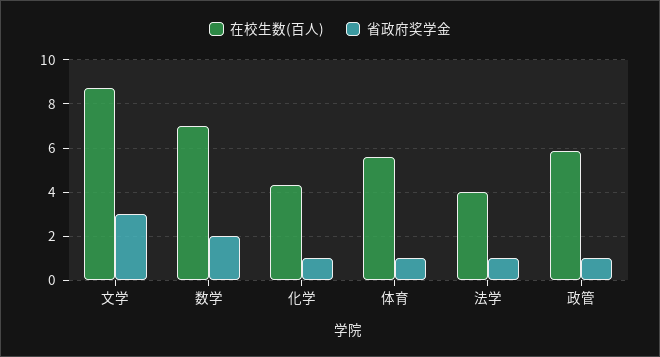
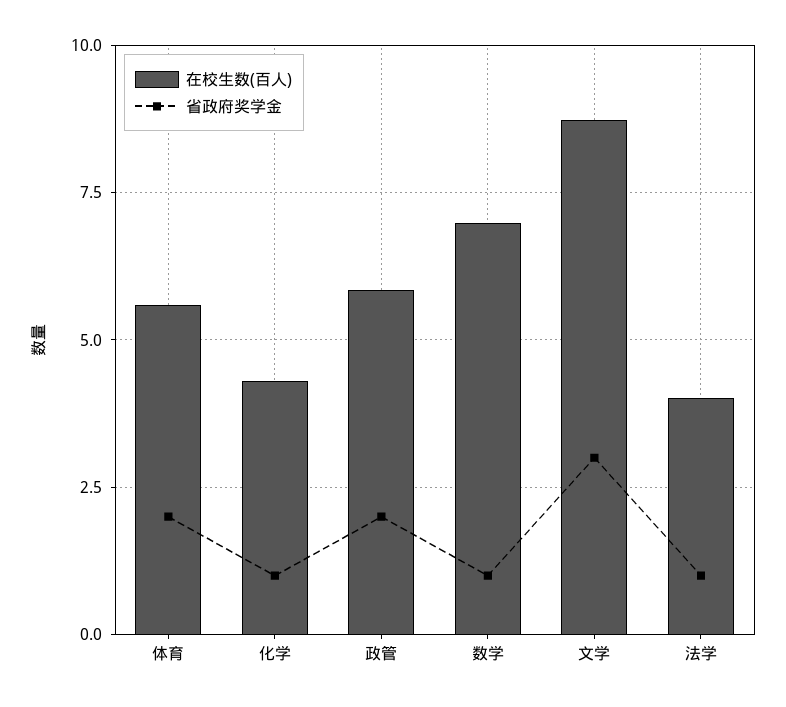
省政府奖学金, 数学: 2 -> 1
省政府奖学金, 体育: 1 -> 2
省政府奖学金, 政管: 1 -> 2

